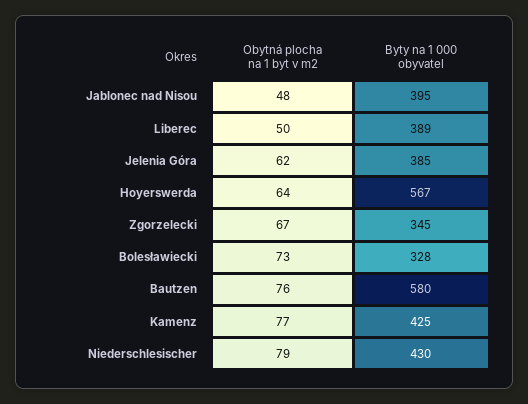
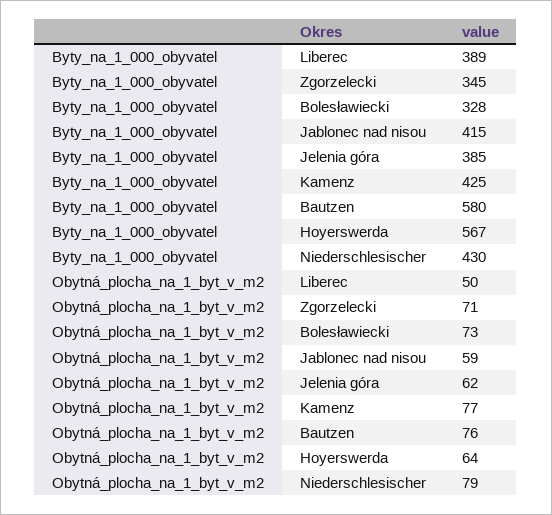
Obytná plocha na 1 byt v m2, Jablonec nad Nisou: 48 -> 59
Byty na 1 000 obyvatel, Jablonec nad Nisou: 395 -> 415
Obytná plocha na 1 byt v m2, Zgorzelecki: 67 -> 71

